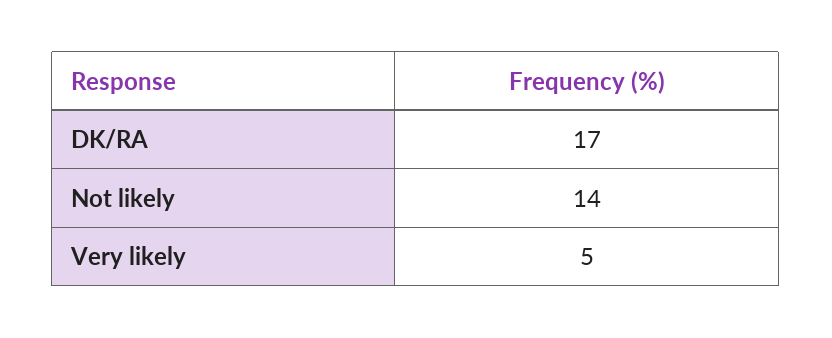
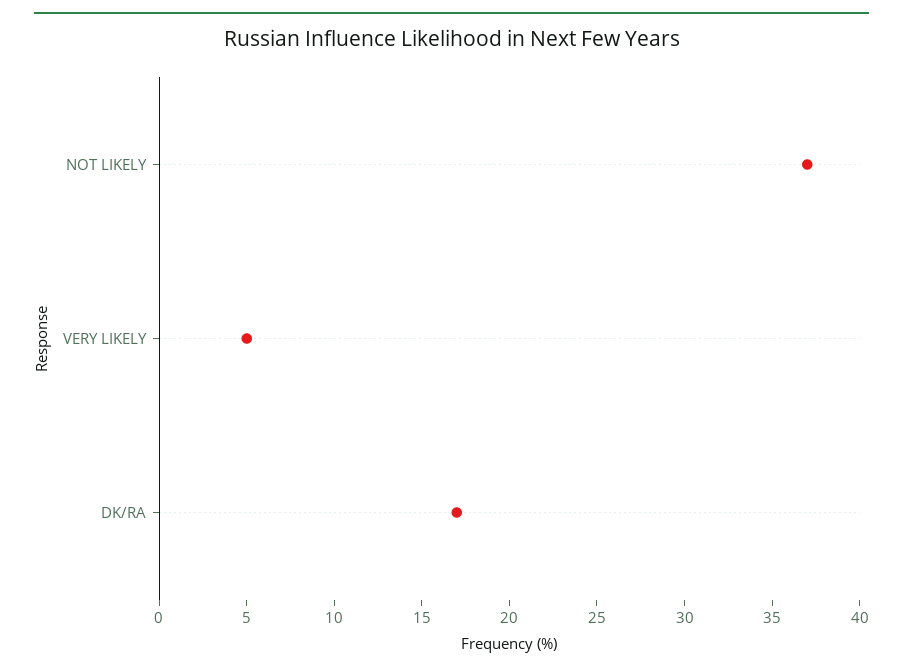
Not likely: 14 -> 37

